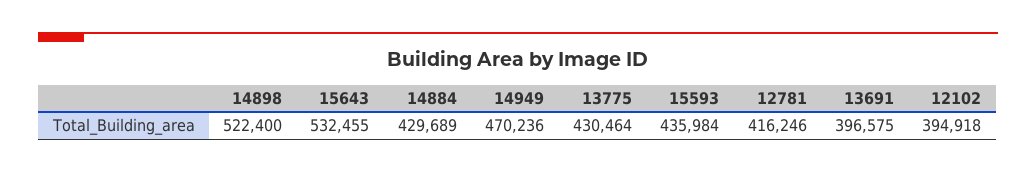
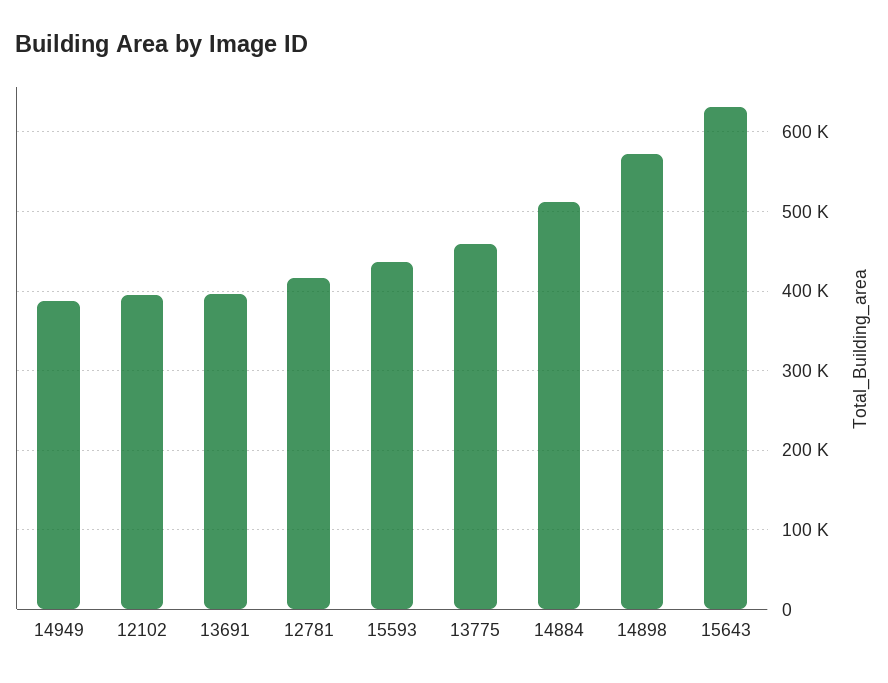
14898: 522400 -> 570000
15643: 532455 -> 630000
14884: 429689 -> 510000
14949: 470236 -> 390000
13775: 430464 -> 460000

